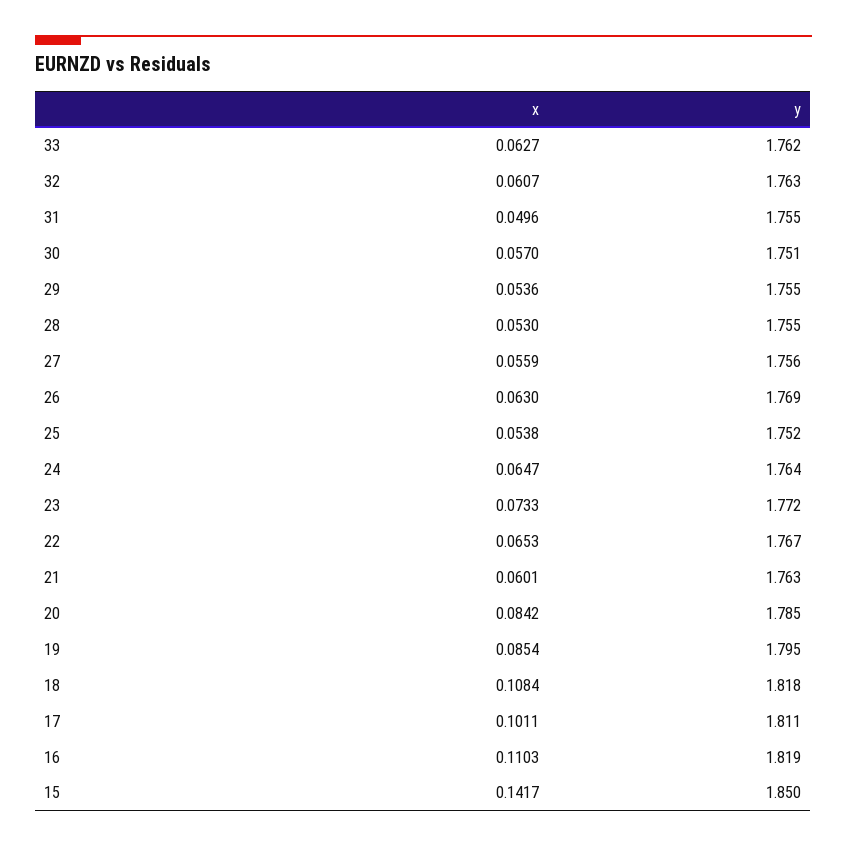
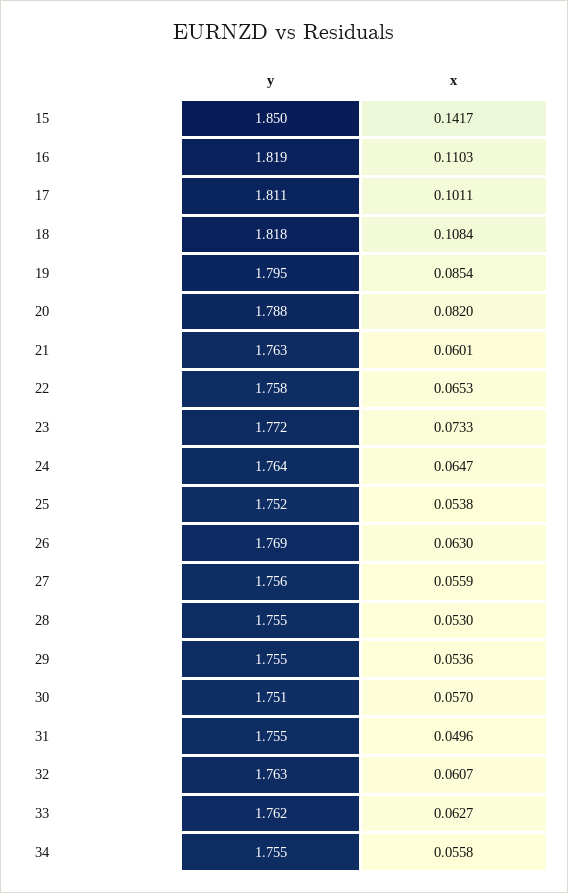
y, 22: 1.767 -> 1.758
x, 20: 0.0842 -> 0.082
y, 20: 1.785 -> 1.788
y, 34: none -> 1.755
x, 34: none -> 0.0558

